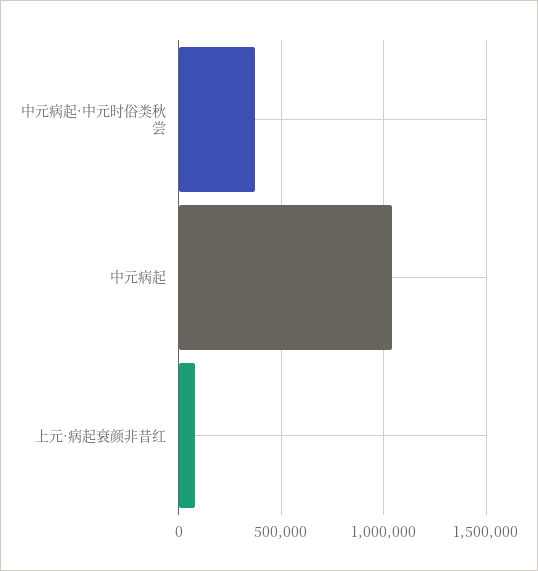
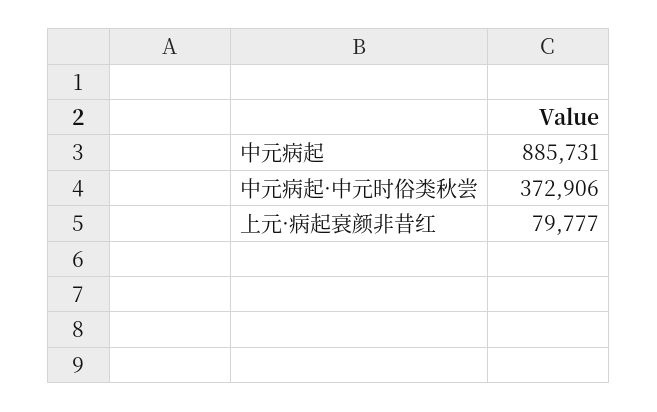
中元病起: 1050000 -> 885731

